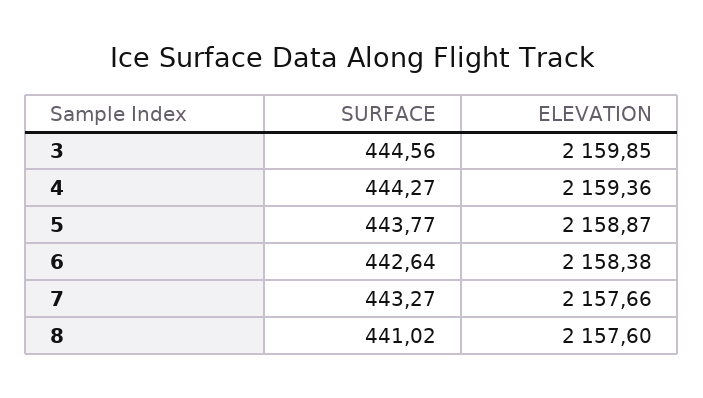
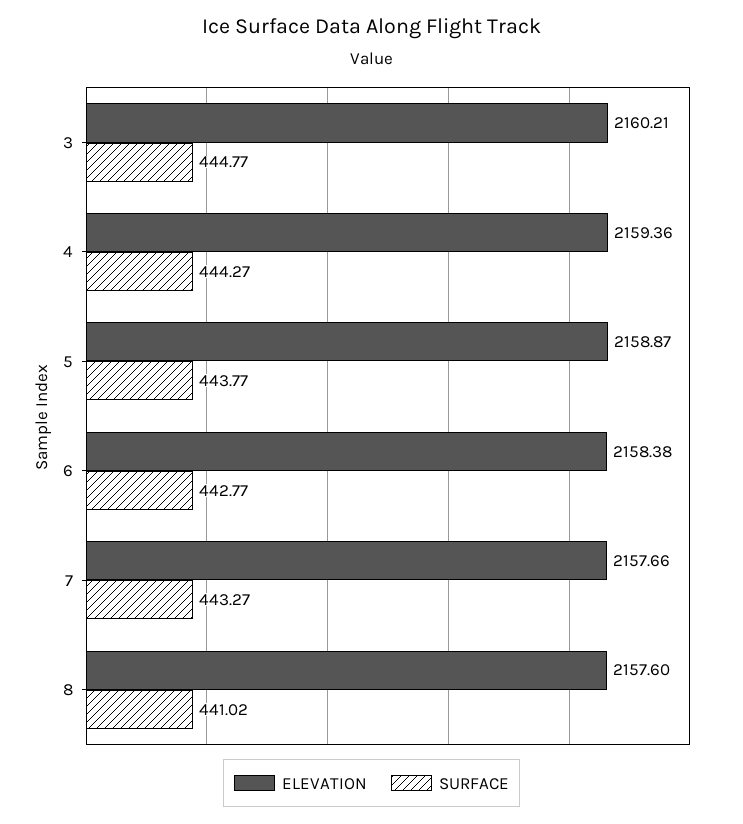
SURFACE, 3: 444.56 -> 444.77
ELEVATION, 3: 2159.85 -> 2160.21
SURFACE, 6: 442.64 -> 442.77

